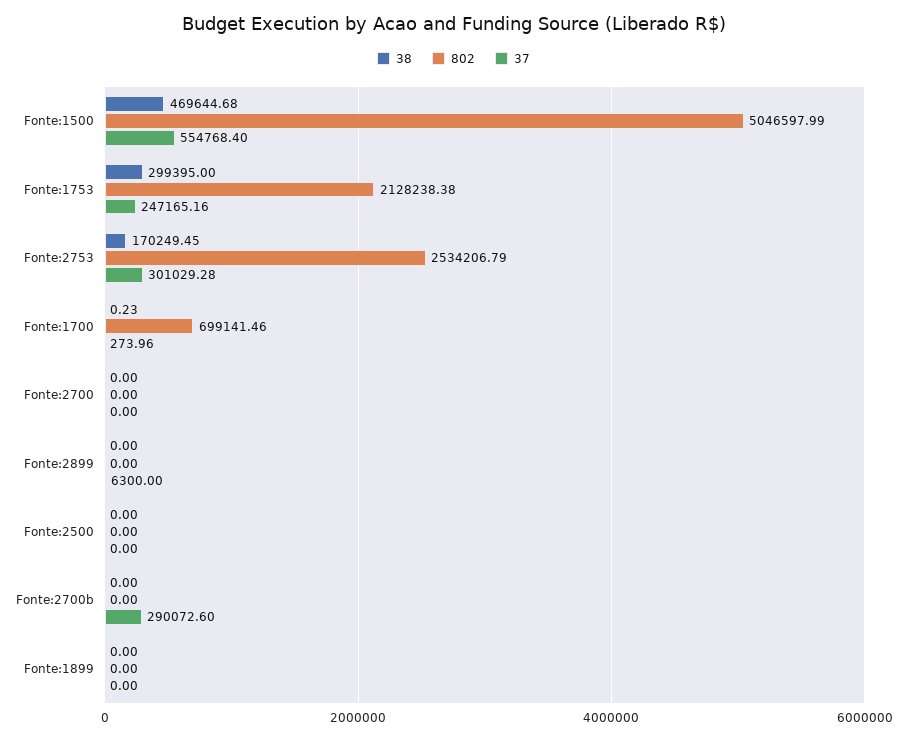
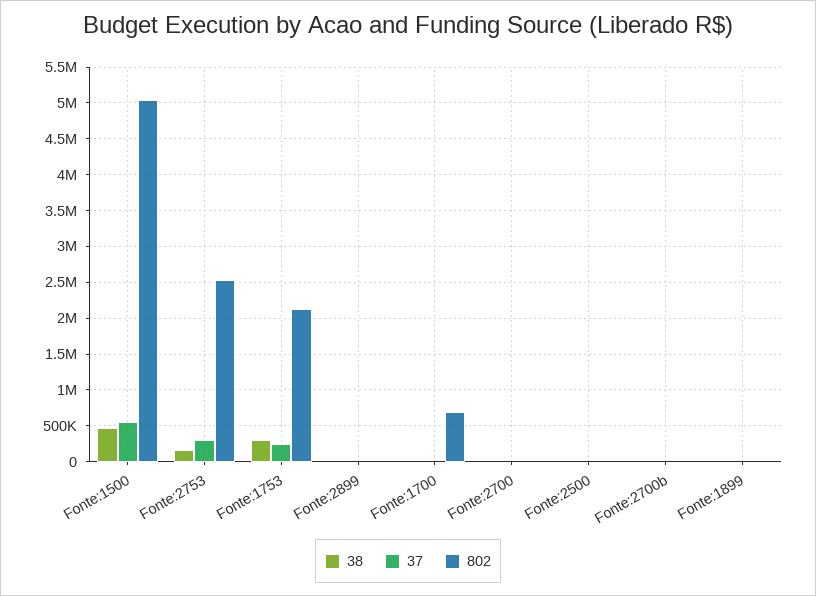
37, Fonte:2700b: 290072.6 -> 0

